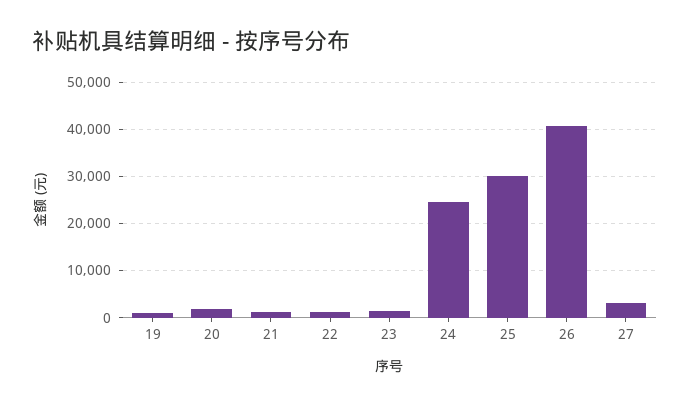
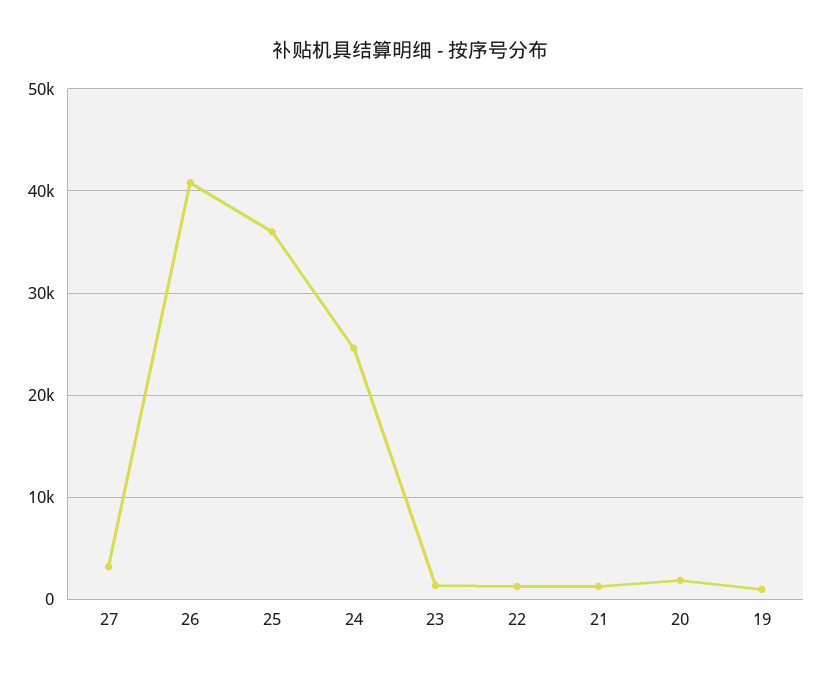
25: 30000 -> 36000

